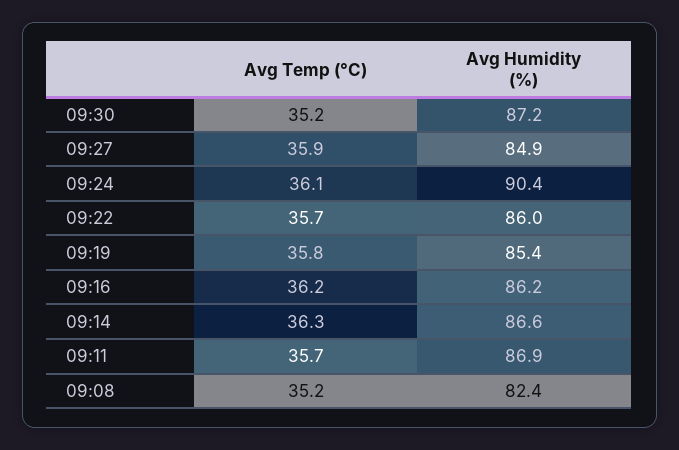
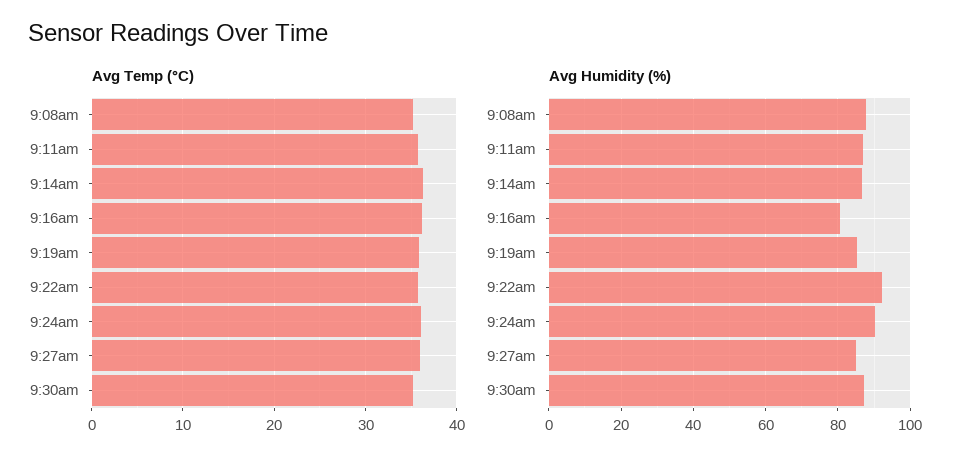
Avg Humidity (%), 09:22: 86 -> 92
Avg Humidity (%), 09:16: 86.2 -> 80
Avg Humidity (%), 09:08: 82.4 -> 88

